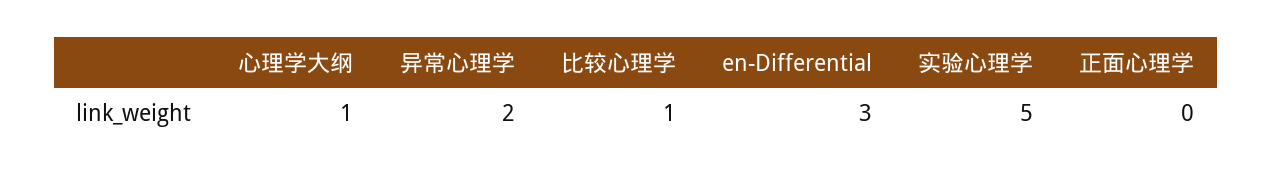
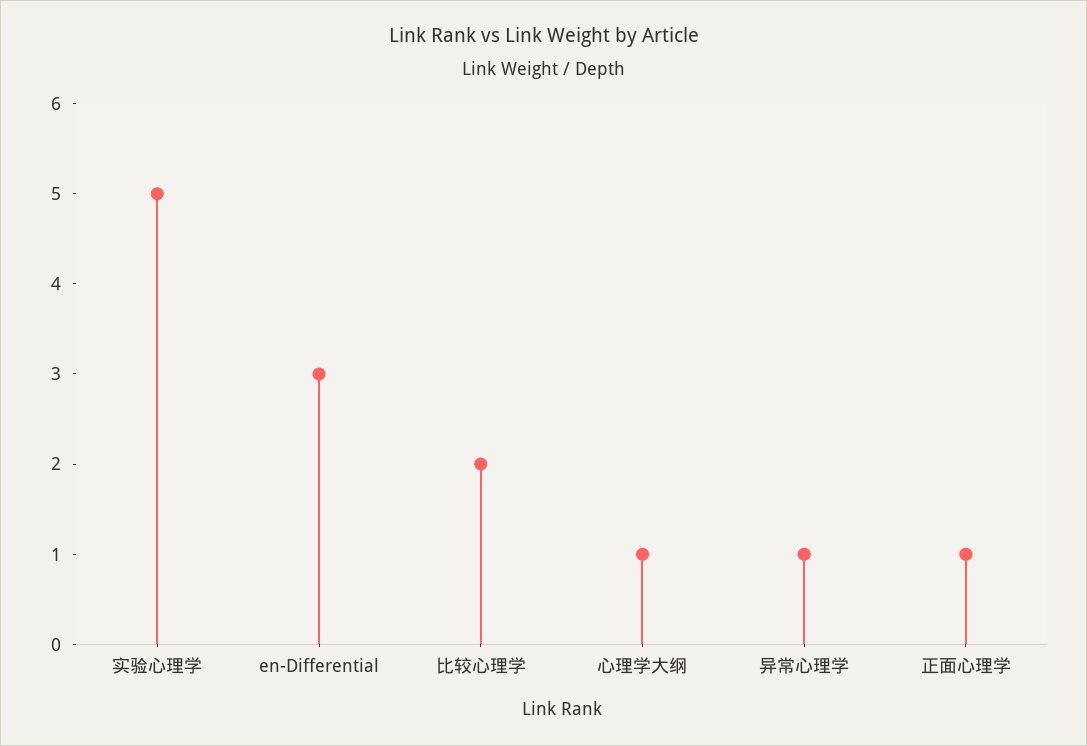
异常心理学: 2 -> 1
比较心理学: 1 -> 2
正面心理学: 0 -> 1

